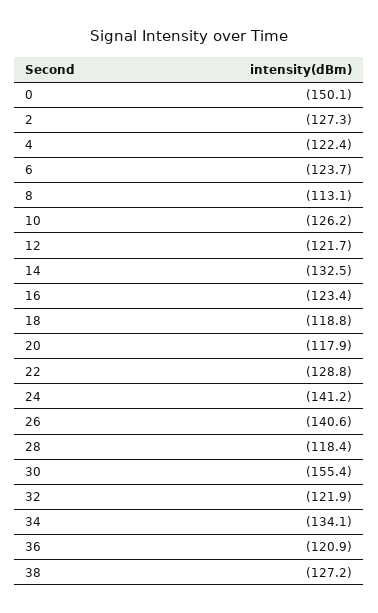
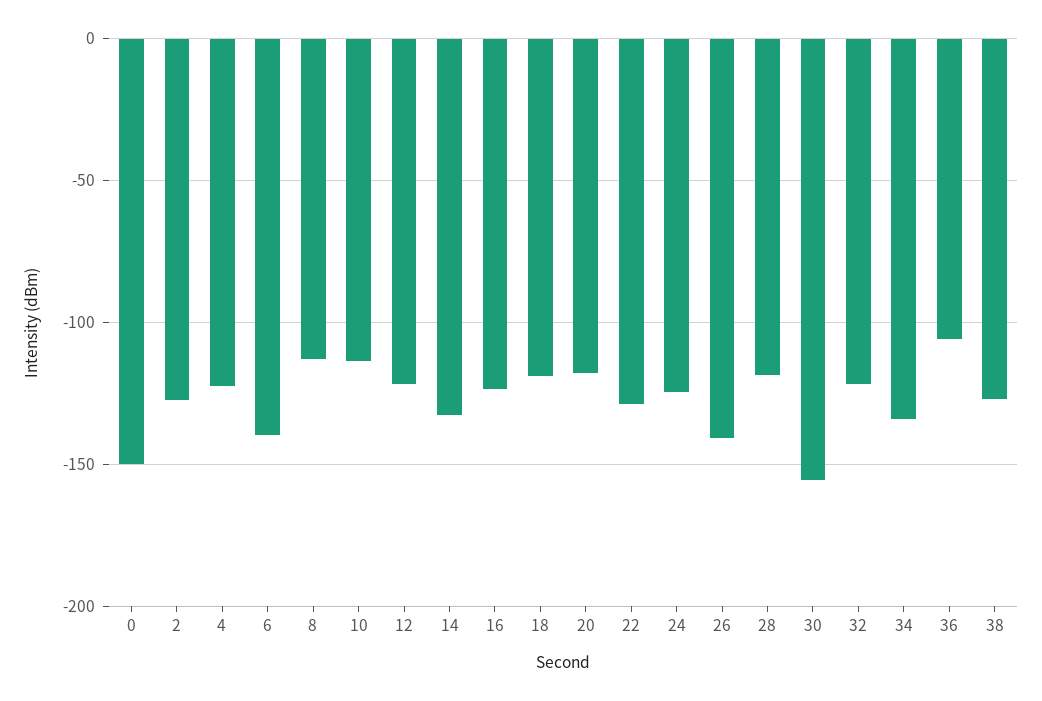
6: -123.7 -> -140
10: -126.2 -> -115
24: -141.2 -> -125
36: -120.9 -> -105

